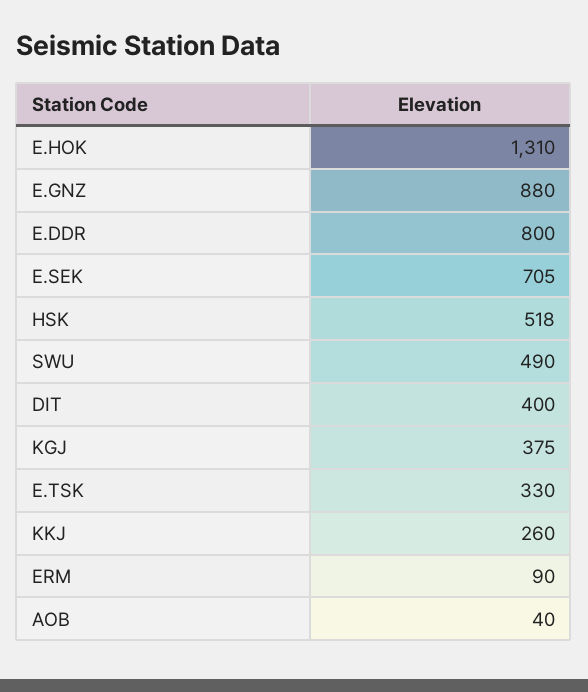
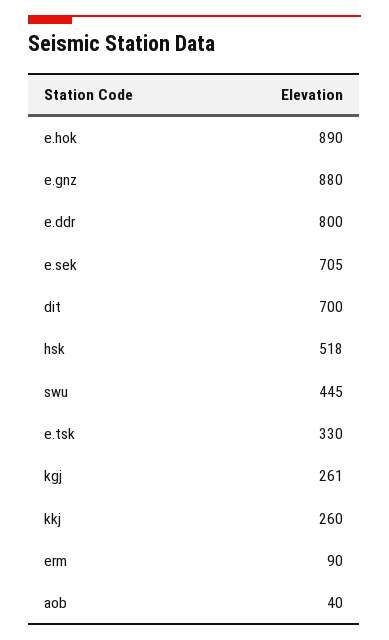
E.HOK: 1310 -> 890
SWU: 490 -> 445
DIT: 400 -> 700
KGJ: 375 -> 261

